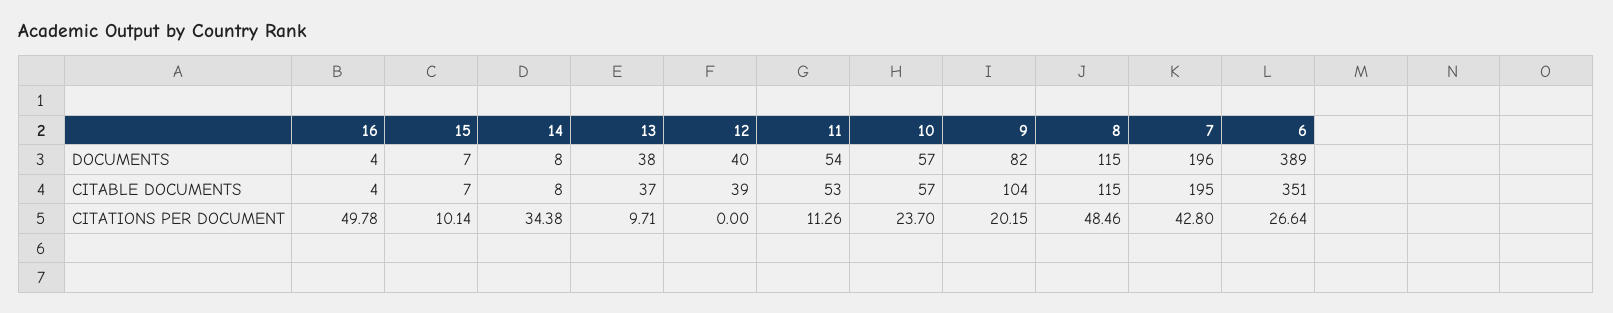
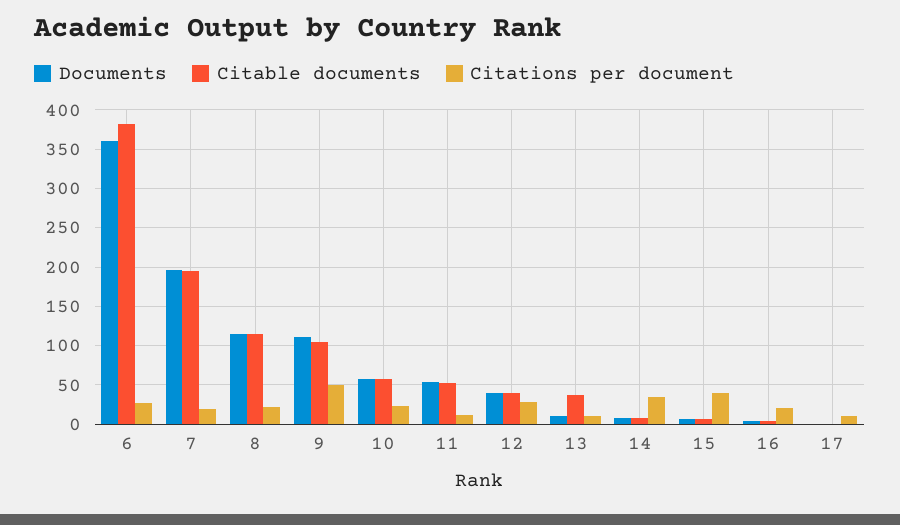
DOCUMENTS, 13: 38 -> 10
DOCUMENTS, 9: 82 -> 110
DOCUMENTS, 6: 389 -> 360
CITABLE DOCUMENTS, 6: 351 -> 380
CITATIONS PER DOCUMENT, 16: 49.78 -> 20
CITATIONS PER DOCUMENT, 15: 10.14 -> 40
CITATIONS PER DOCUMENT, 12: 0 -> 30
CITATIONS PER DOCUMENT, 9: 20.15 -> 50
CITATIONS PER DOCUMENT, 8: 48.46 -> 20
CITATIONS PER DOCUMENT, 7: 42.8 -> 20
DOCUMENTS, 17: none -> 0
CITABLE DOCUMENTS, 17: none -> 0
CITATIONS PER DOCUMENT, 17: none -> 10

